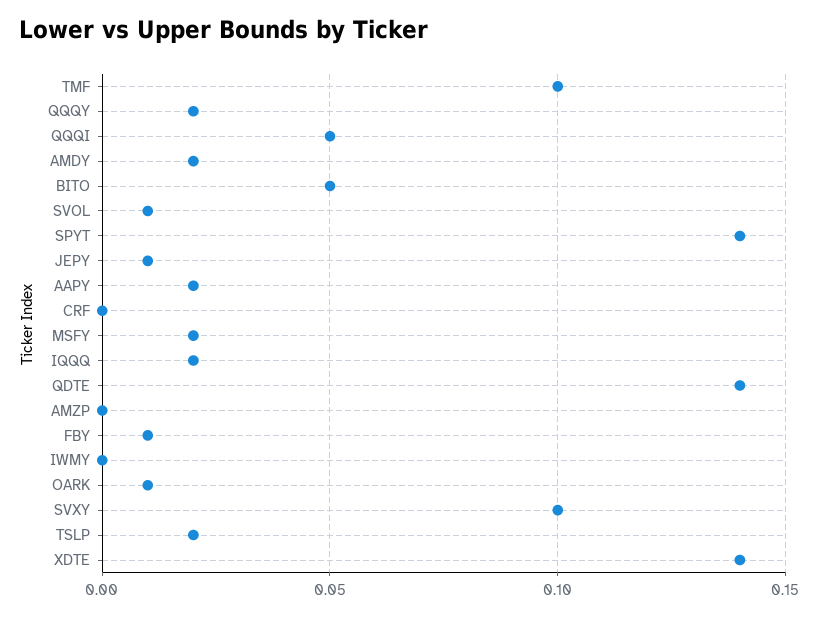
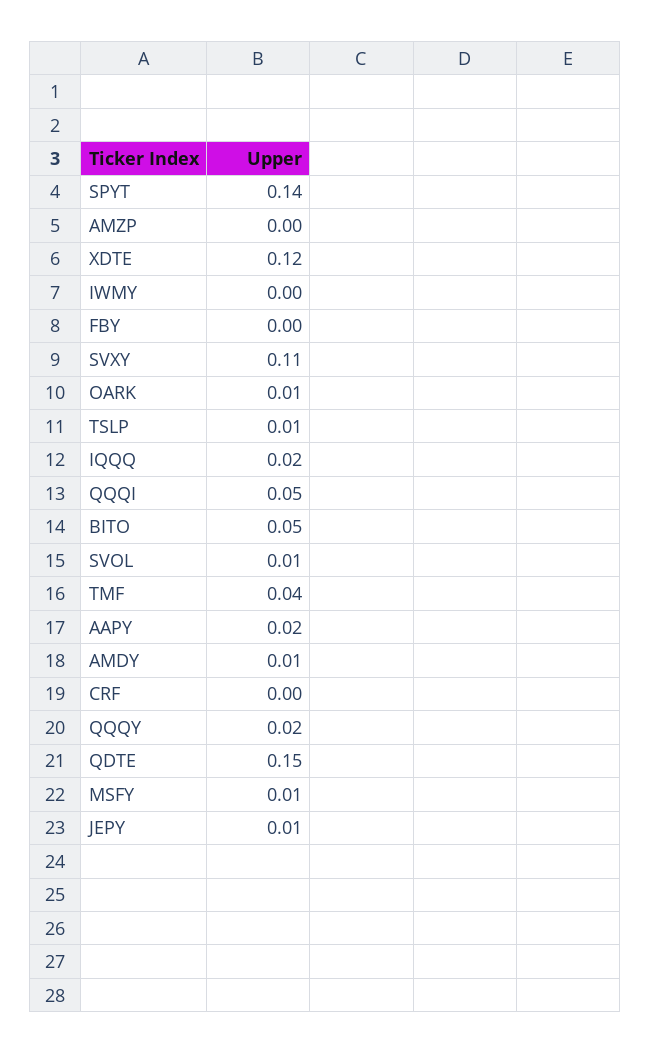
TMF: 0.1 -> 0.04
AMDY: 0.02 -> 0.01
MSFY: 0.02 -> 0.01
QDTE: 0.14 -> 0.15
FBY: 0.01 -> 0
SVXY: 0.1 -> 0.11
TSLP: 0.02 -> 0.01
XDTE: 0.14 -> 0.12

